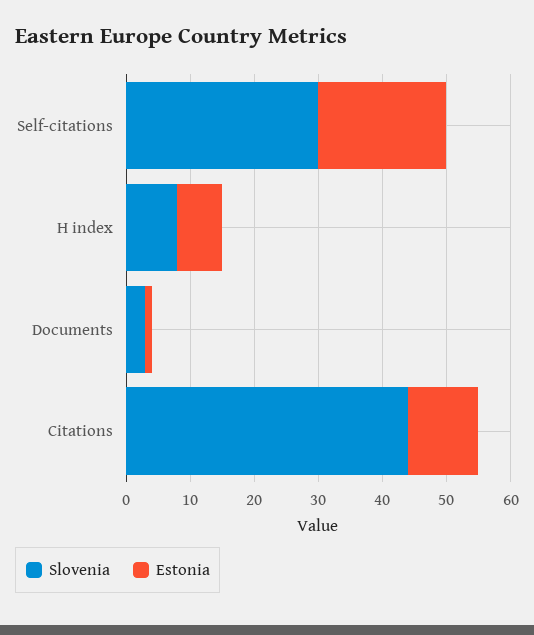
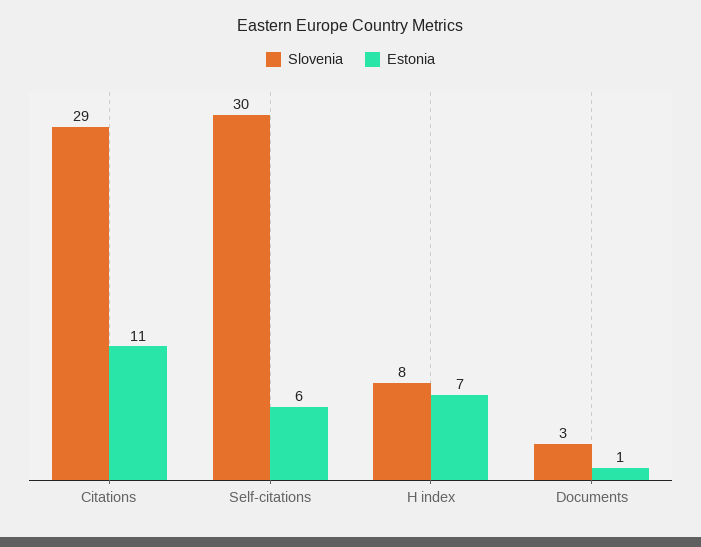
Estonia, Self-citations: 20 -> 6
Slovenia, Citations: 45 -> 29

